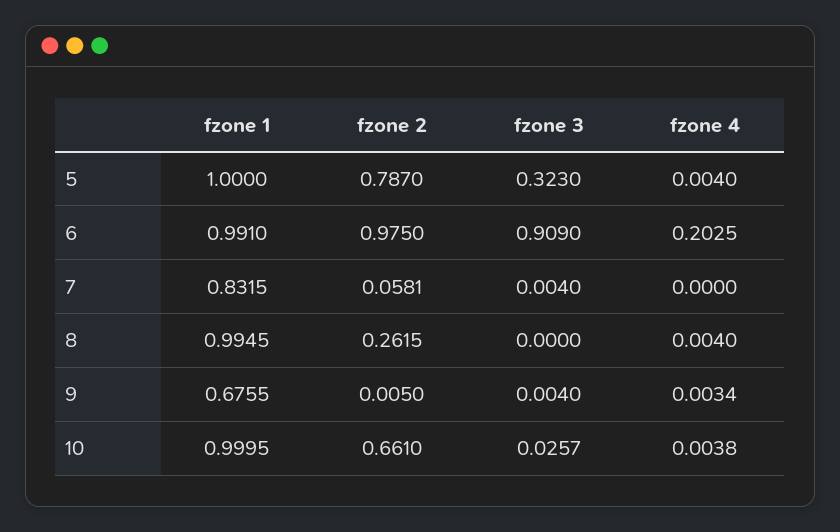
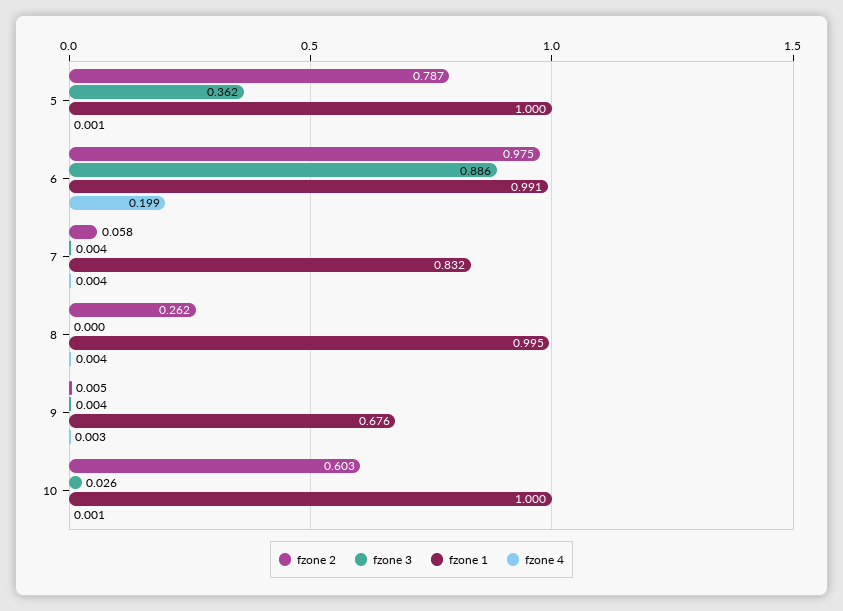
fzone 3, 5: 0.323 -> 0.362
fzone 4, 5: 0.004 -> 0.001
fzone 3, 6: 0.909 -> 0.886
fzone 4, 6: 0.2025 -> 0.199
fzone 4, 7: 0 -> 0.004
fzone 2, 10: 0.661 -> 0.603
fzone 4, 10: 0.0038 -> 0.001

